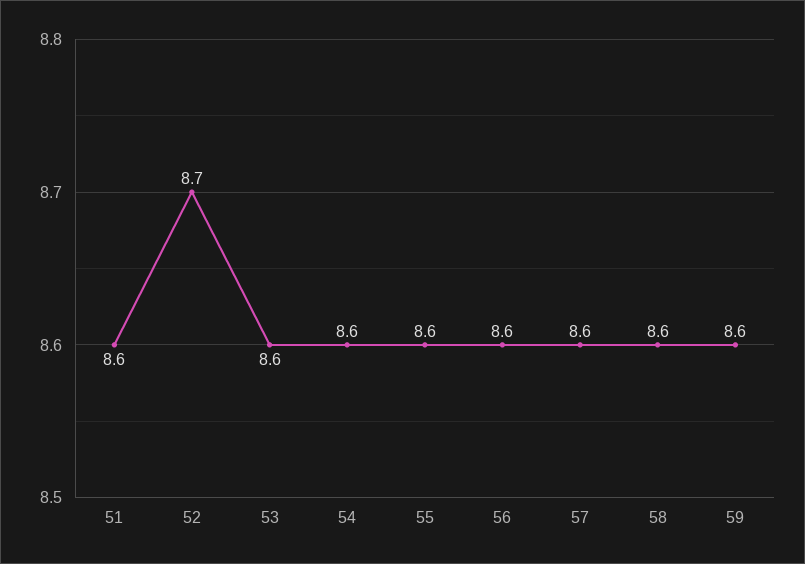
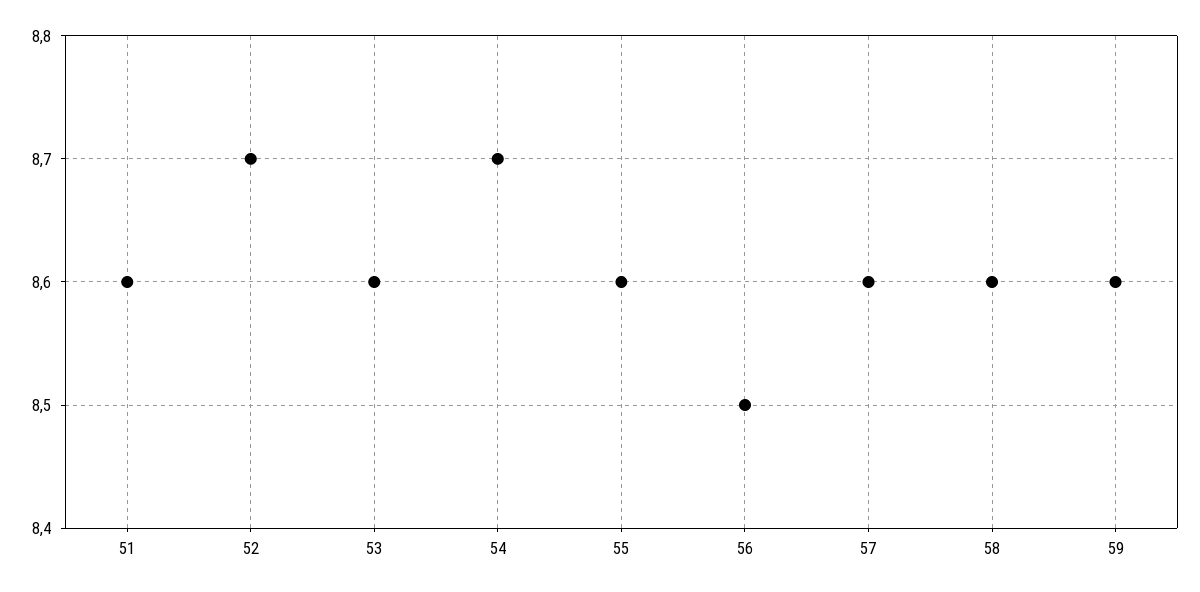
54: 8.6 -> 8.7
56: 8.6 -> 8.5

